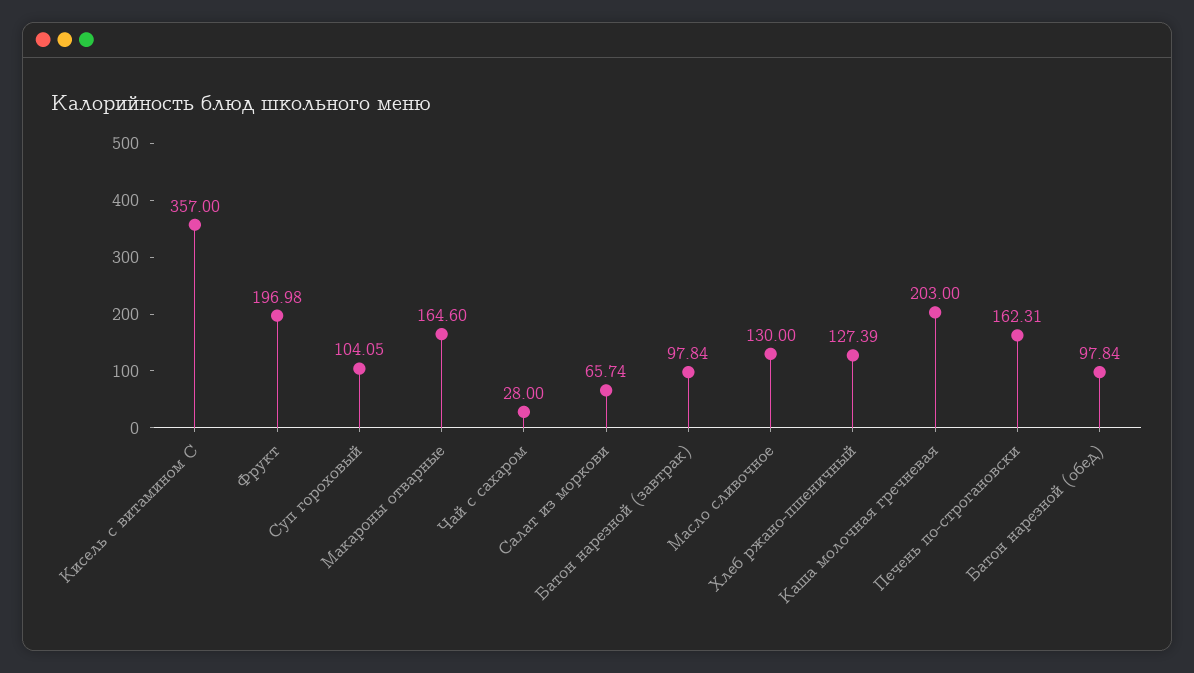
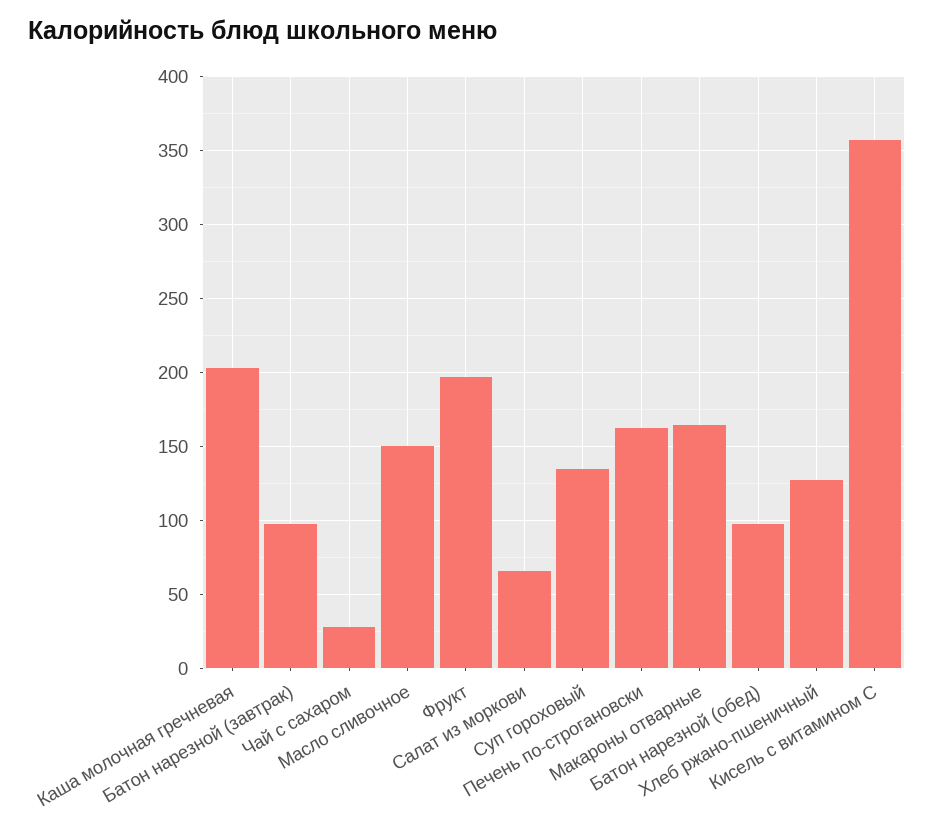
Суп гороховый: 104.05 -> 135
Масло сливочное: 130 -> 150

